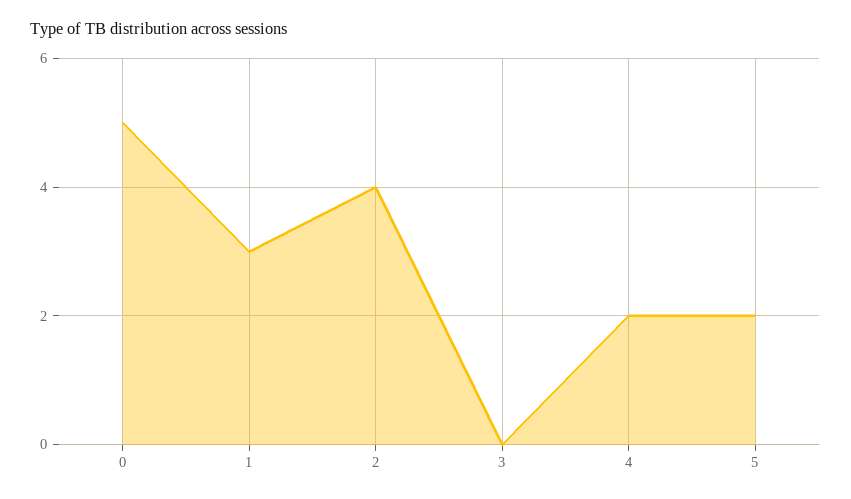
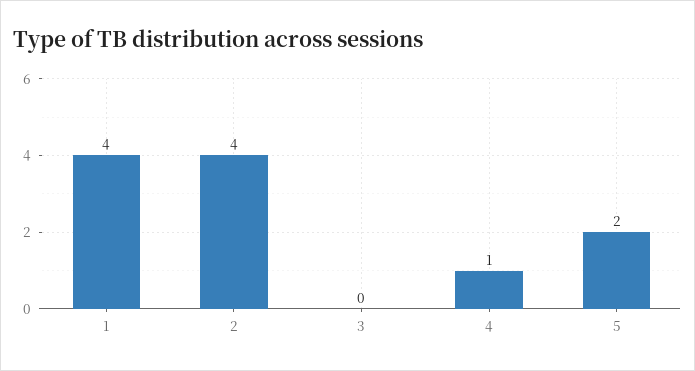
0: 5 -> none
1: 3 -> 4
4: 2 -> 1

